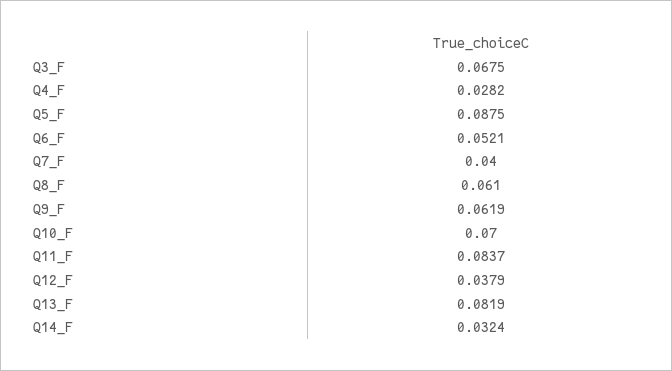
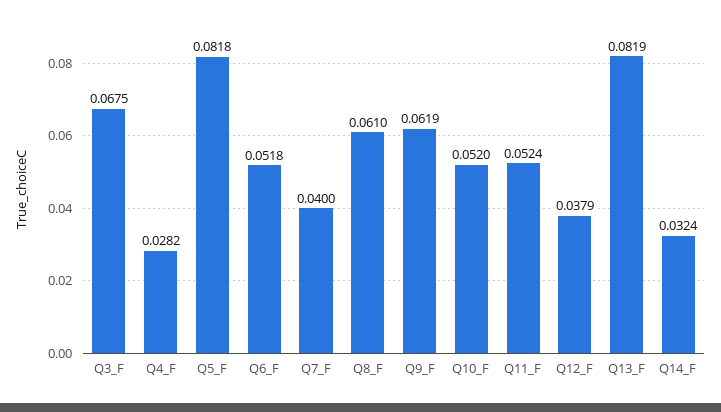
Q5_F: 0.0875 -> 0.0818
Q6_F: 0.0521 -> 0.0518
Q10_F: 0.07 -> 0.052
Q11_F: 0.0837 -> 0.0524

